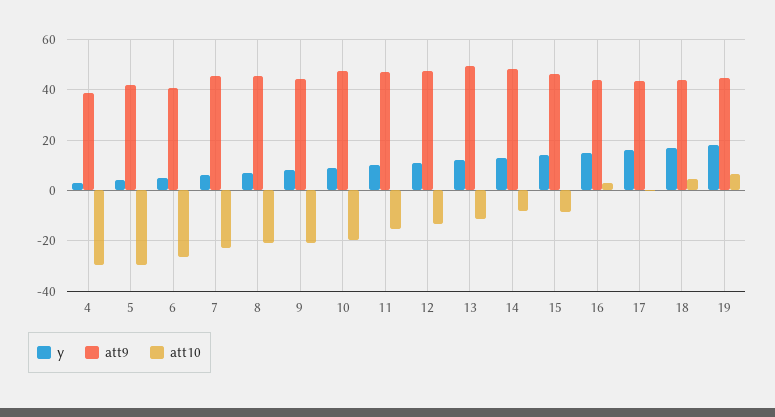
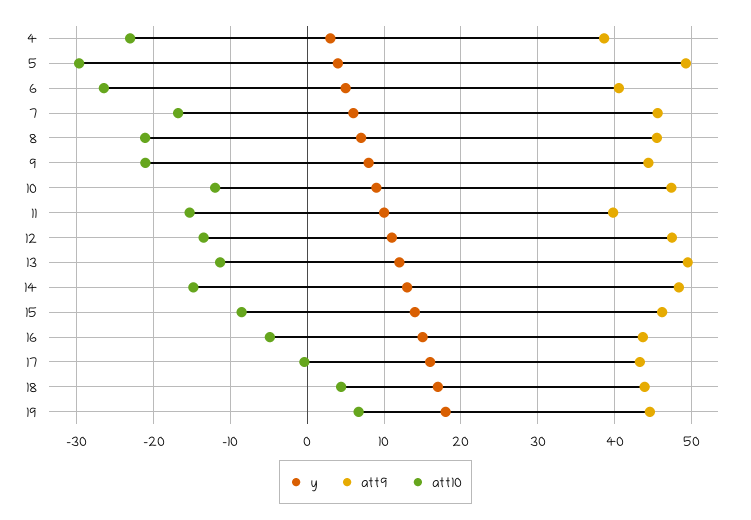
att10, 4: -30 -> -23
att9, 5: 42.5 -> 49
att10, 7: -22.5 -> -17
att10, 10: -20 -> -12
att9, 11: 47.5 -> 40
att10, 14: -7.5 -> -15
att10, 16: 2.5 -> -5

